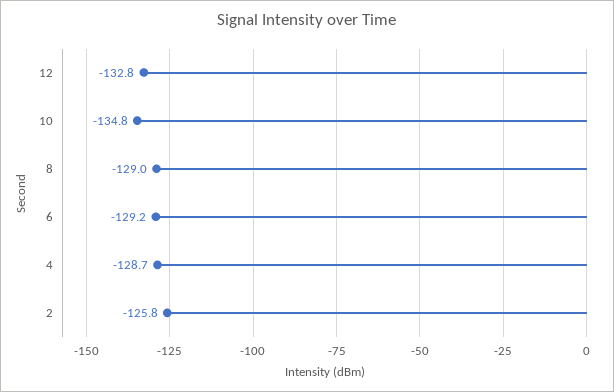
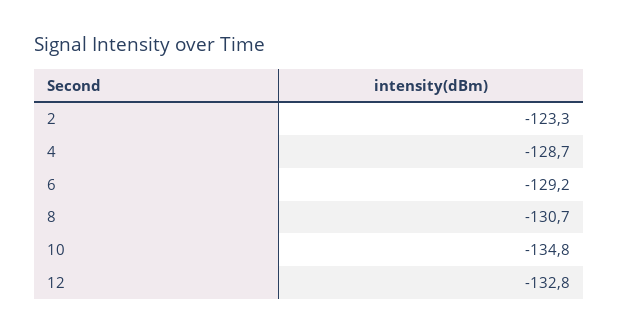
8: -129 -> -130.7
2: -125.8 -> -123.3

